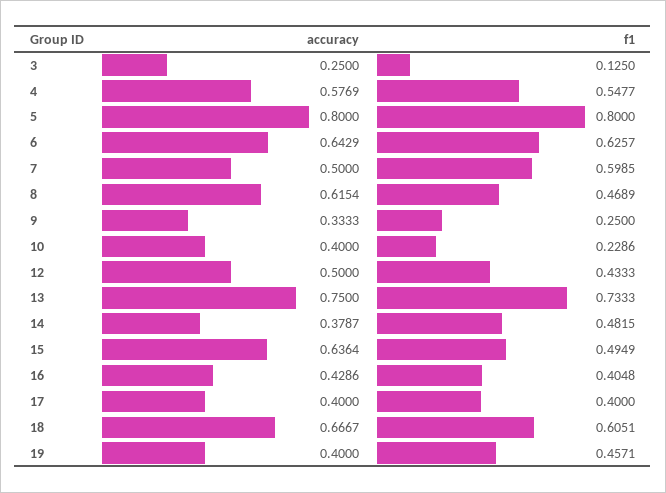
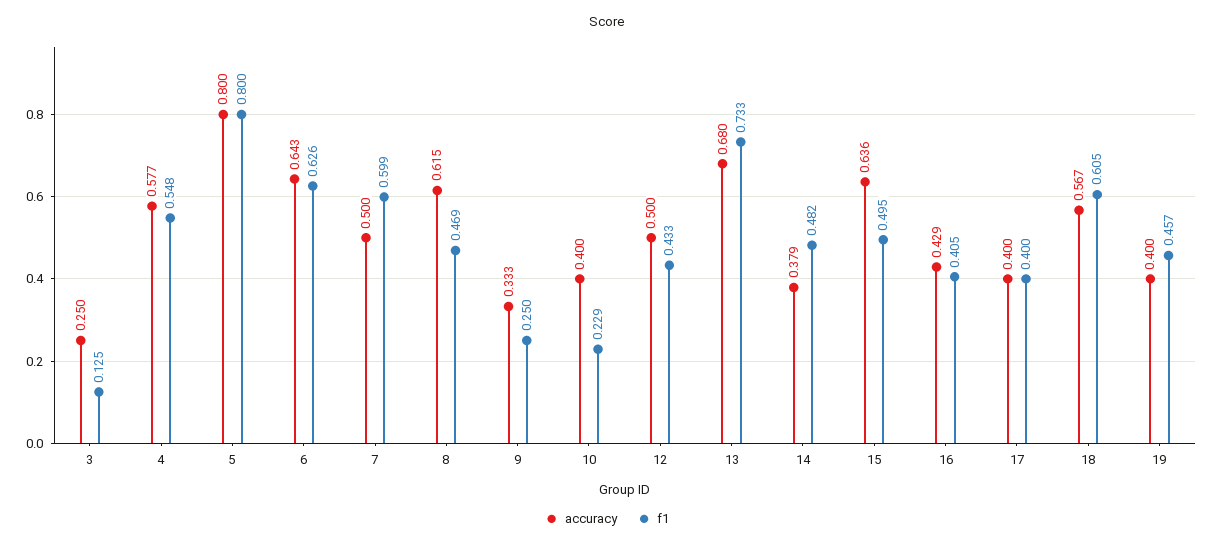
accuracy, 13: 0.75 -> 0.68
accuracy, 18: 0.6667 -> 0.567

